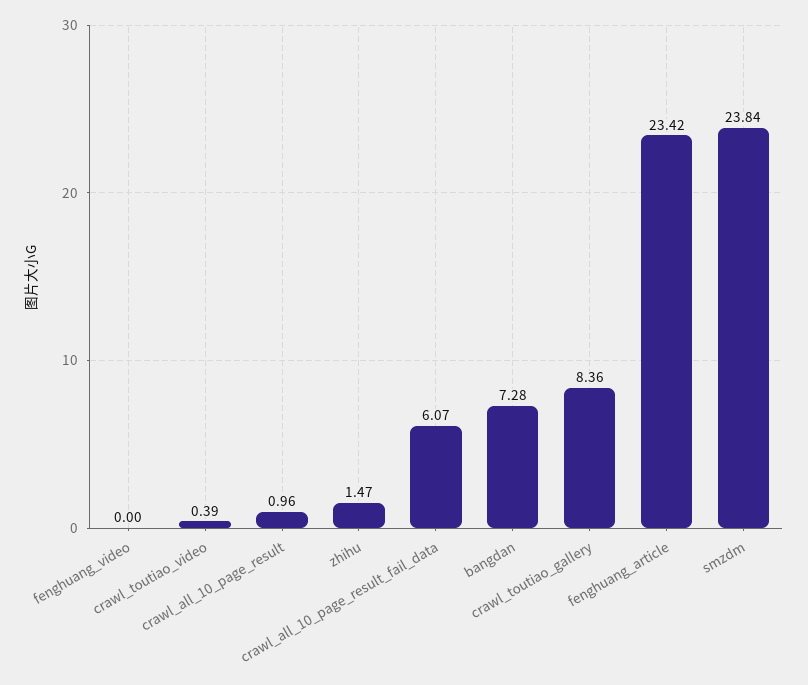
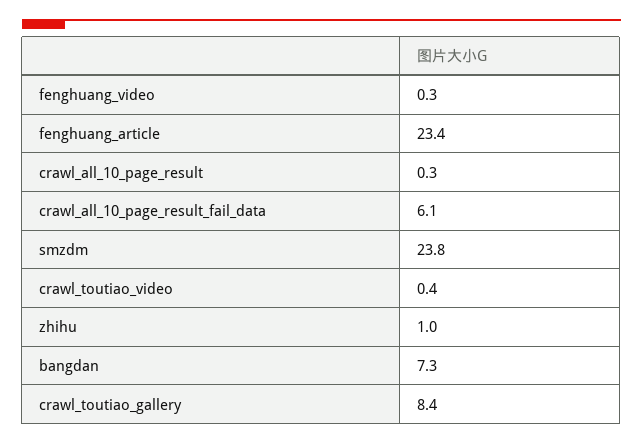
fenghuang_video: 0 -> 0.3
crawl_all_10_page_result: 0.96 -> 0.3
zhihu: 1.47 -> 1

